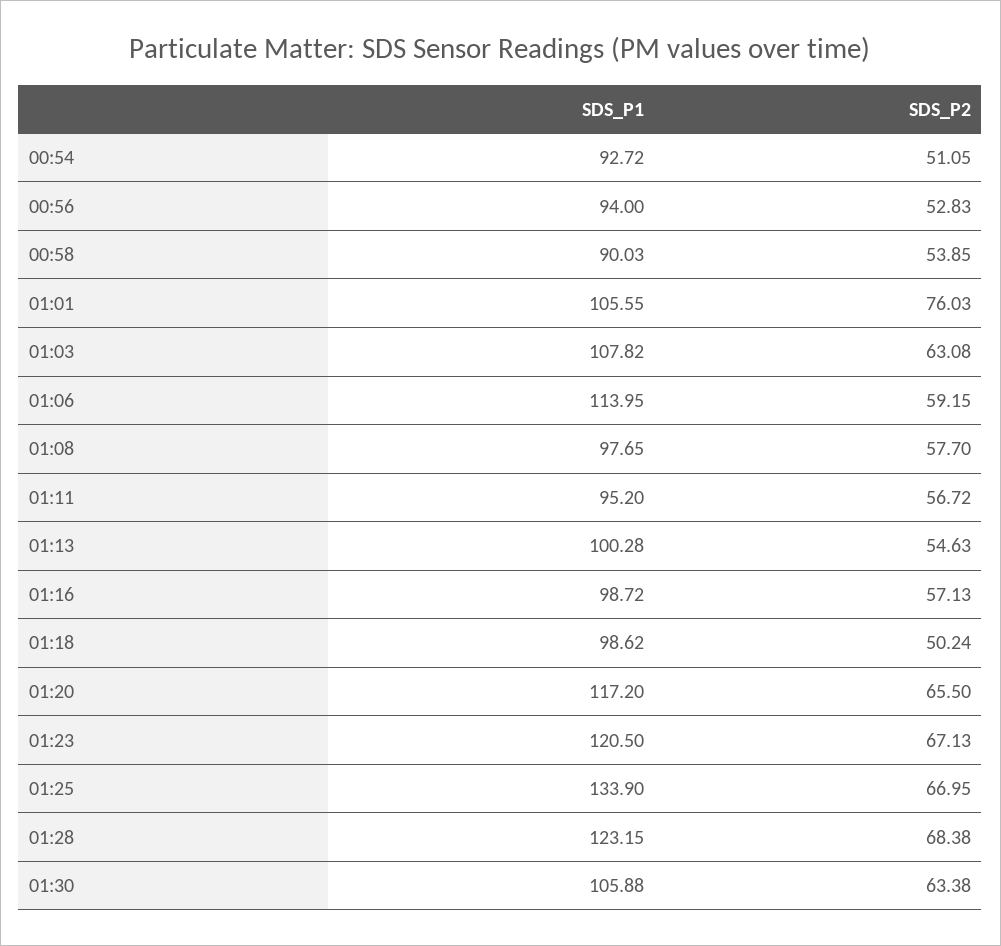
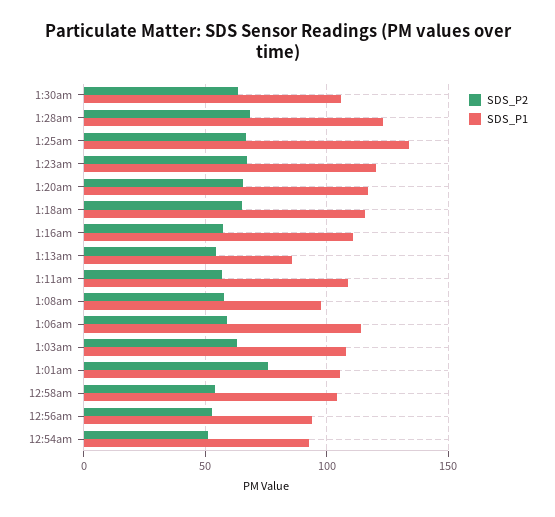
SDS_P1, 00:58: 90.03 -> 105
SDS_P1, 01:11: 95.2 -> 110
SDS_P1, 01:13: 100.28 -> 85
SDS_P1, 01:16: 98.72 -> 110
SDS_P1, 01:18: 98.62 -> 115
SDS_P2, 01:18: 50.24 -> 65

